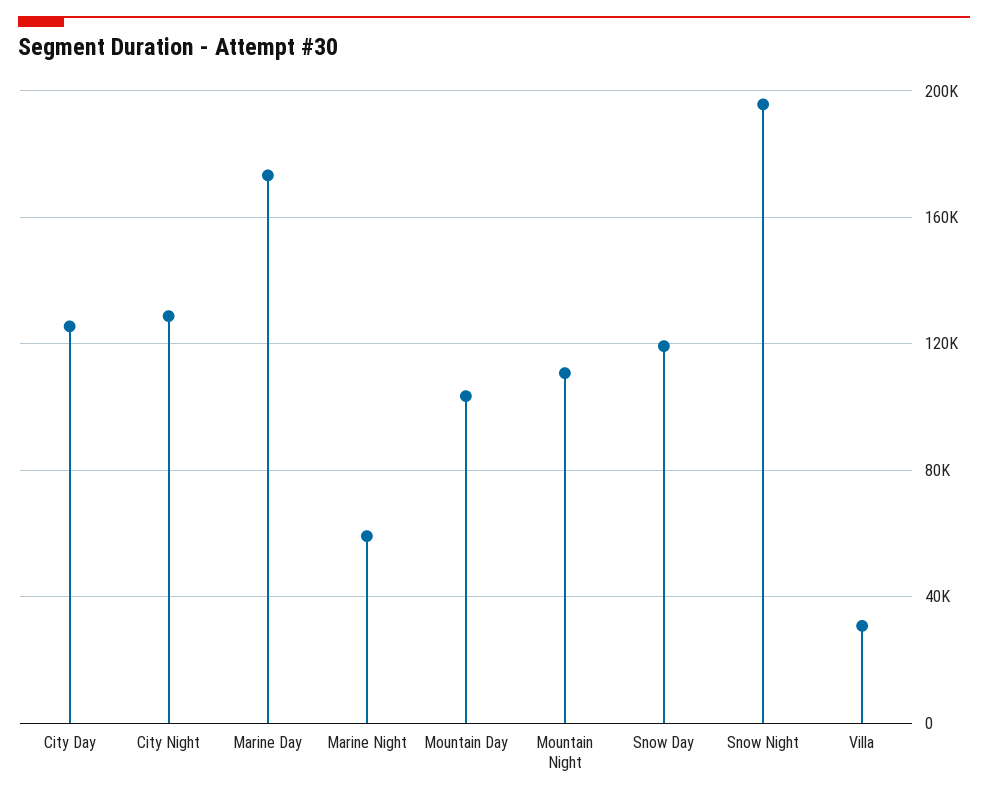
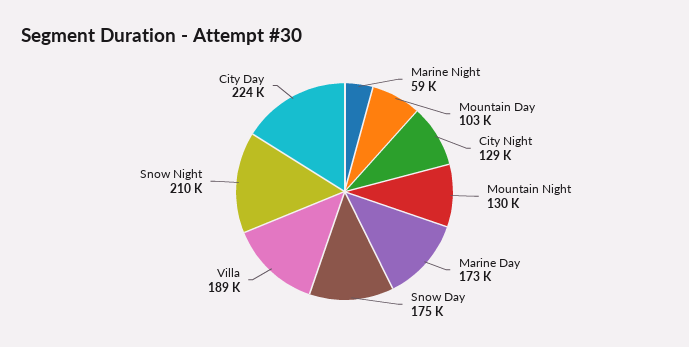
City Day: 125000 -> 224000
Mountain Night: 110000 -> 130000
Snow Day: 120000 -> 175000
Snow Night: 195000 -> 210000
Villa: 30000 -> 189000

